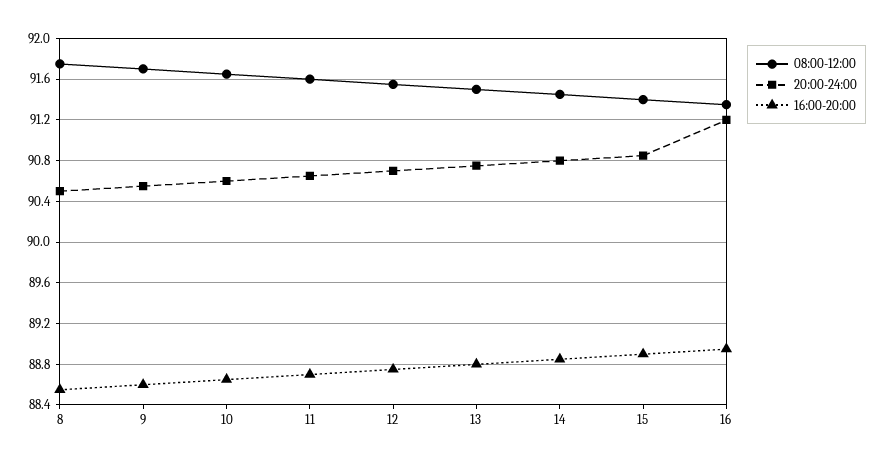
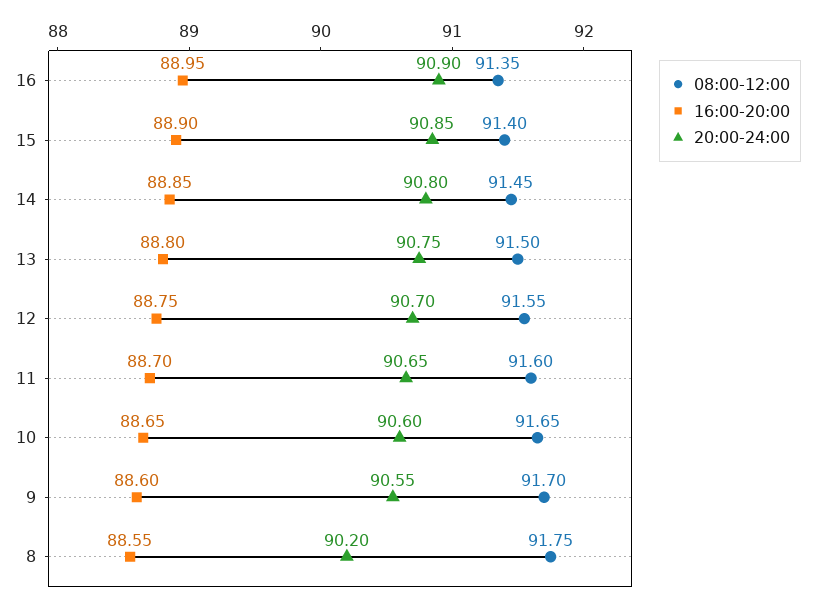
20:00-24:00, 8: 90.5 -> 90.2
20:00-24:00, 16: 91.2 -> 90.9

